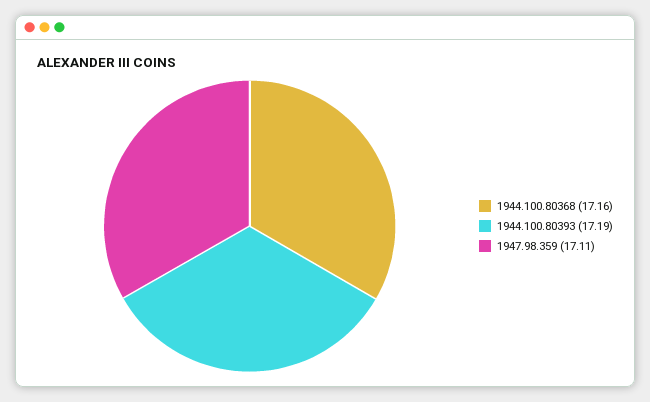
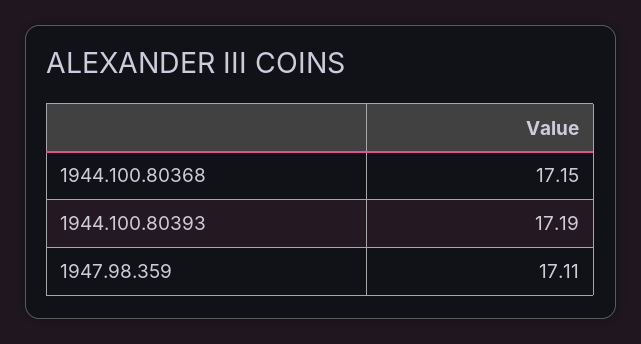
1944.100.80368: 17.16 -> 17.15

